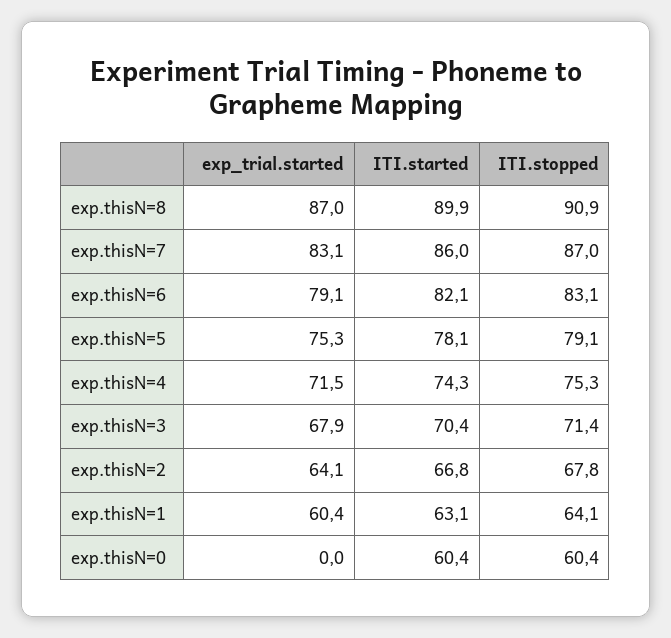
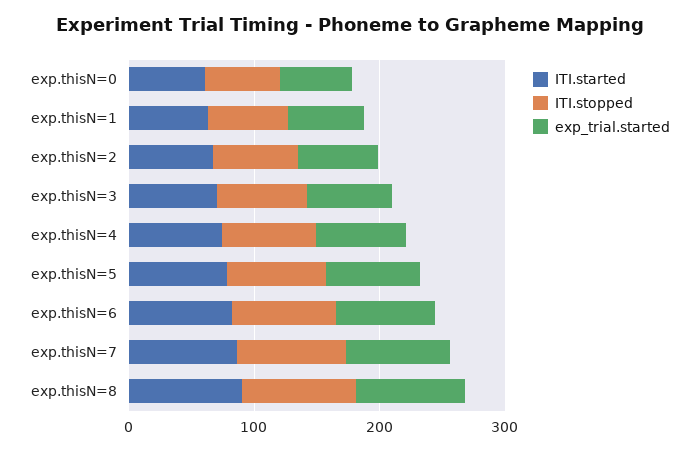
exp_trial.started, exp.thisN=0: 0 -> 60

